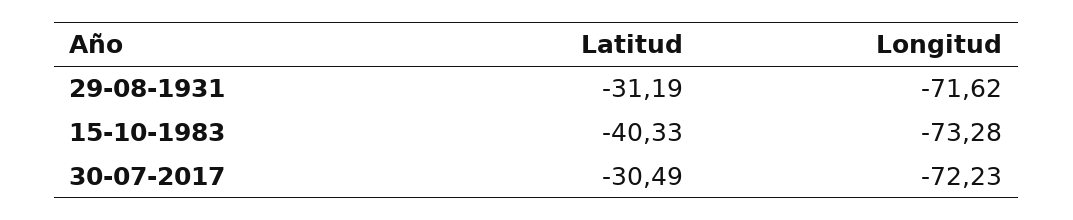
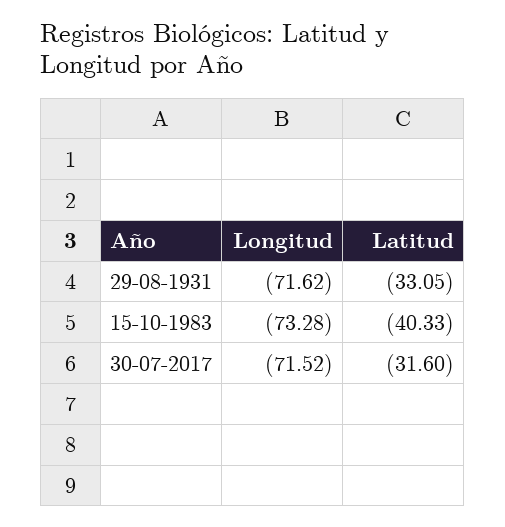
Latitud, 29-08-1931: -31.19 -> -33.05
Latitud, 30-07-2017: -30.49 -> -31.6
Longitud, 30-07-2017: -72.23 -> -71.52

